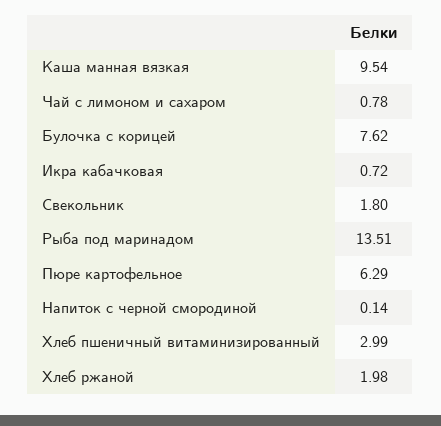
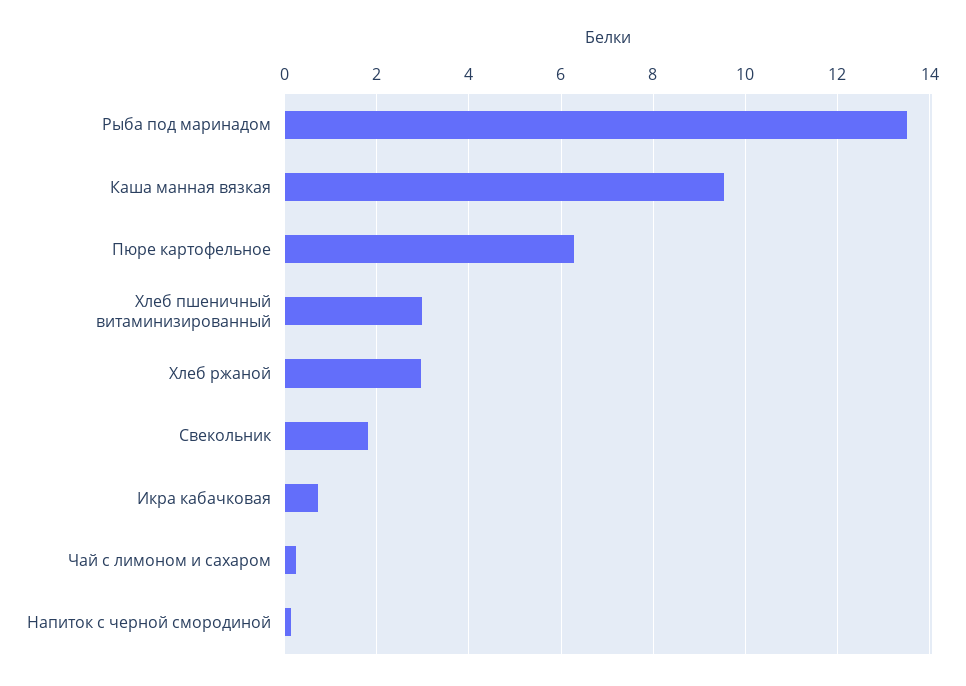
Чай с лимоном и сахаром: 0.78 -> 0.2
Булочка с корицей: 7.62 -> none
Хлеб ржаной: 1.98 -> 3

